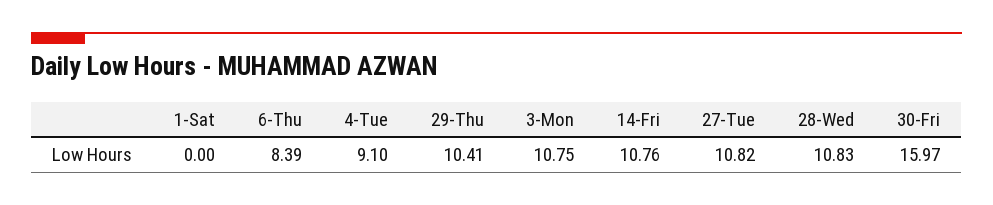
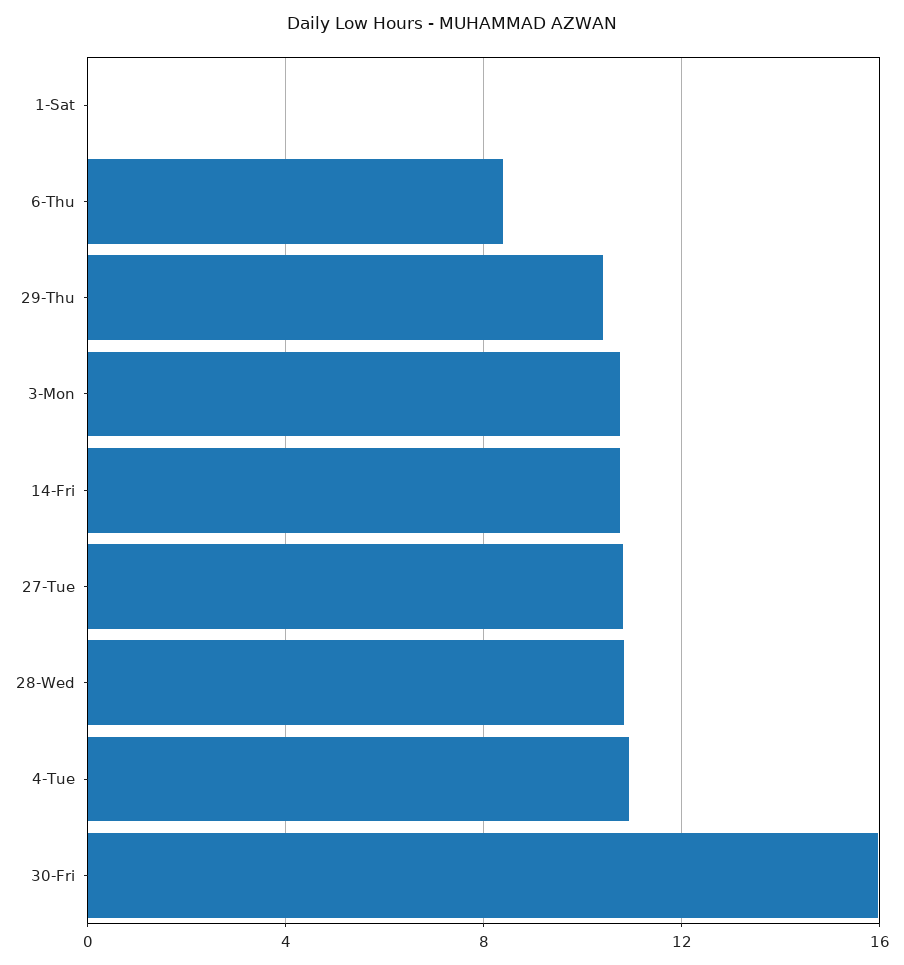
4-Tue: 9.1 -> 11

